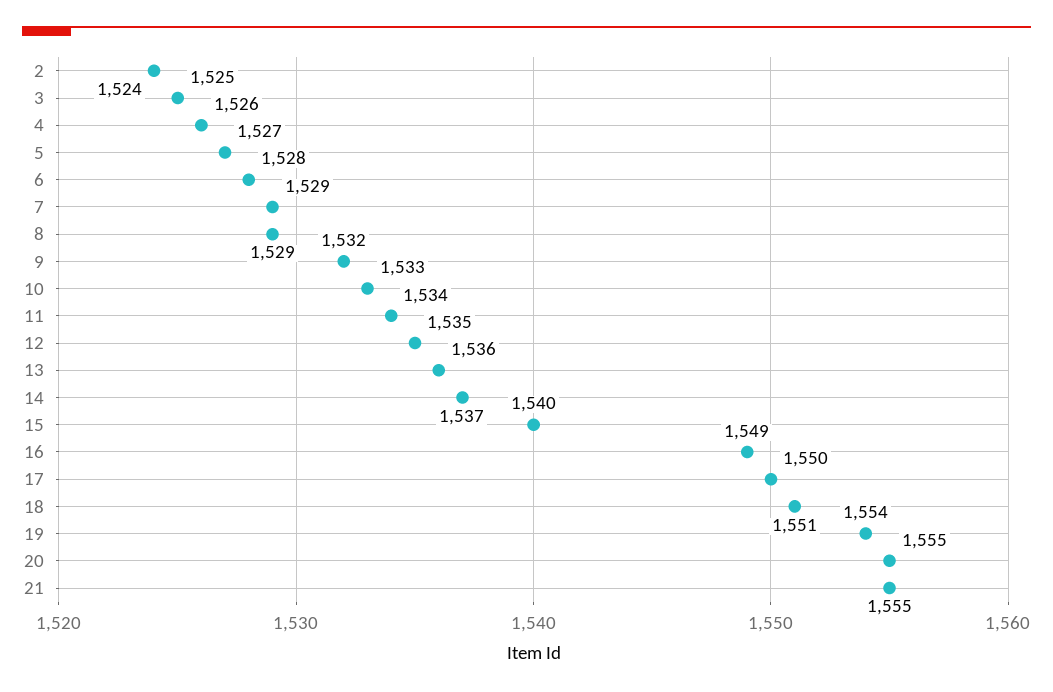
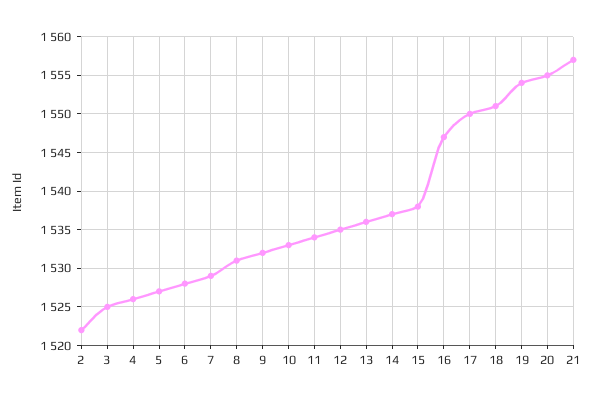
2: 1524 -> 1522
8: 1529 -> 1531
15: 1540 -> 1538
16: 1549 -> 1547
21: 1555 -> 1557

